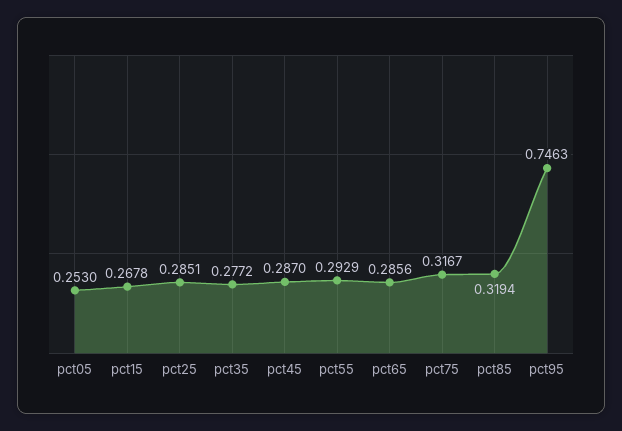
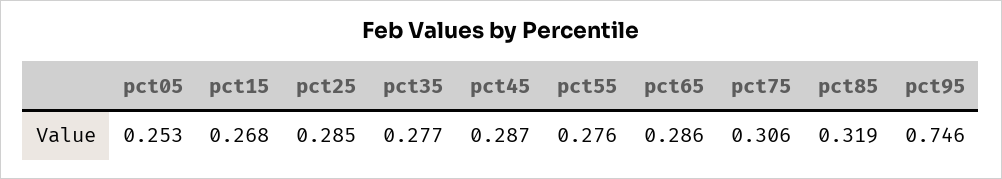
pct55: 0.2929 -> 0.276
pct75: 0.3167 -> 0.306

